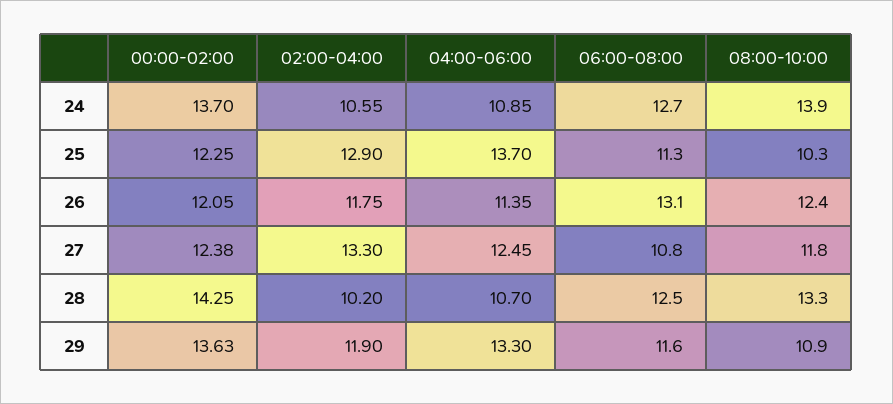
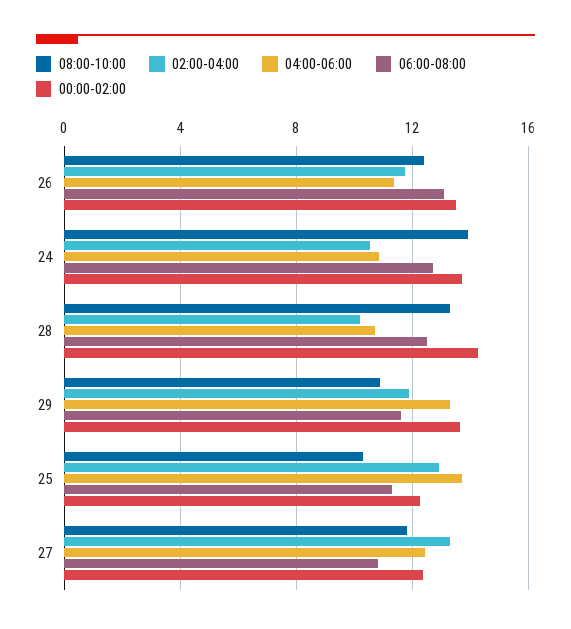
00:00-02:00, 26: 12.05 -> 13.5

